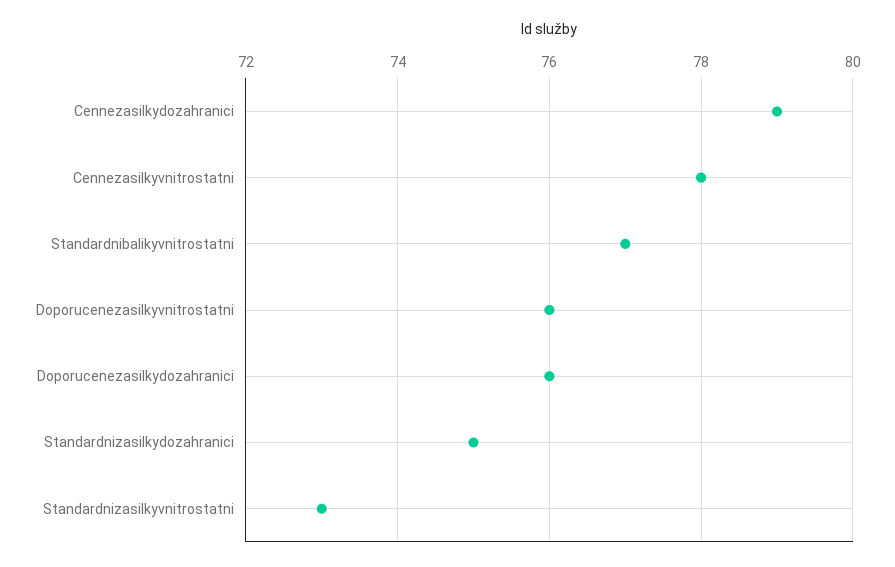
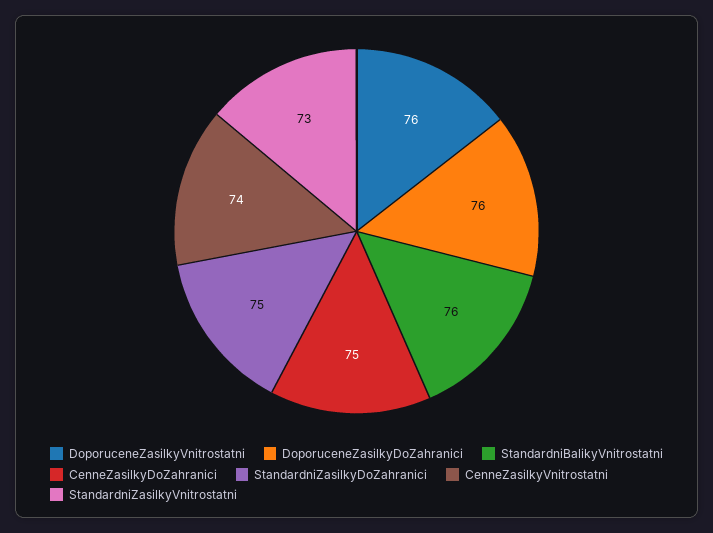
Cennezasilkydozahranici: 79 -> 75
Cennezasilkyvnitrostatni: 78 -> 74
Standardnibalikyvnitrostatni: 77 -> 76

